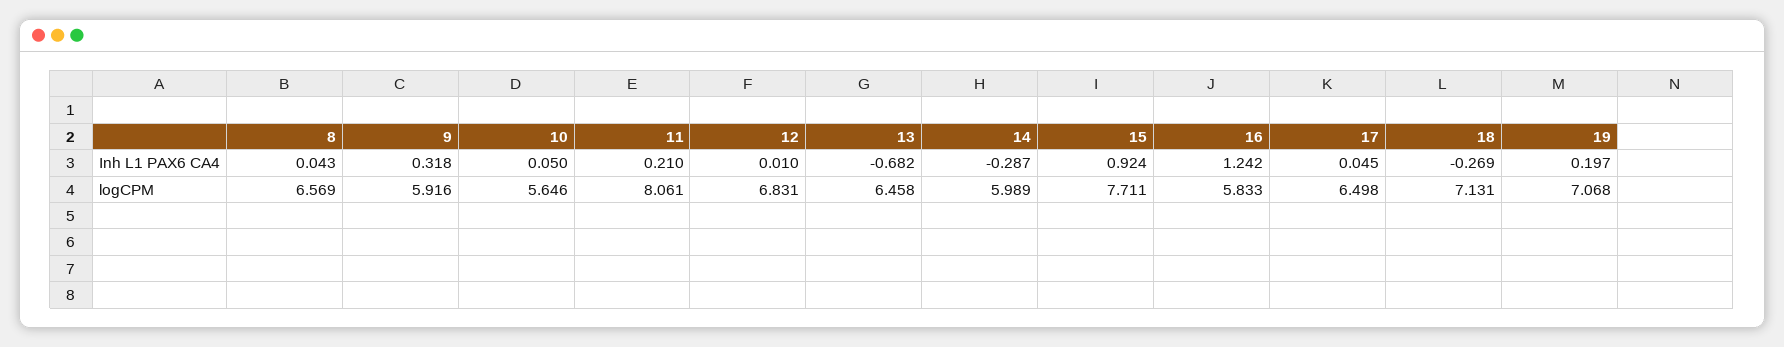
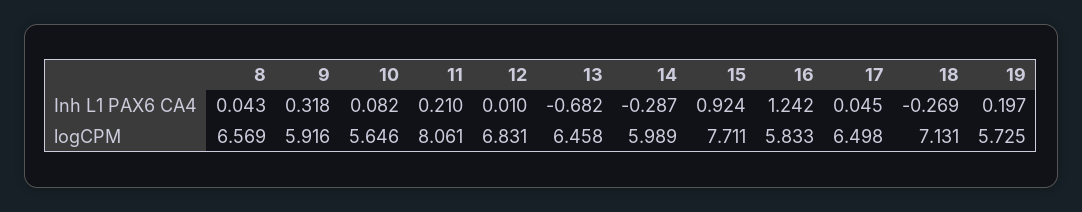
10, Inh L1 PAX6 CA4: 0.05 -> 0.082
19, logCPM: 7.068 -> 5.725

